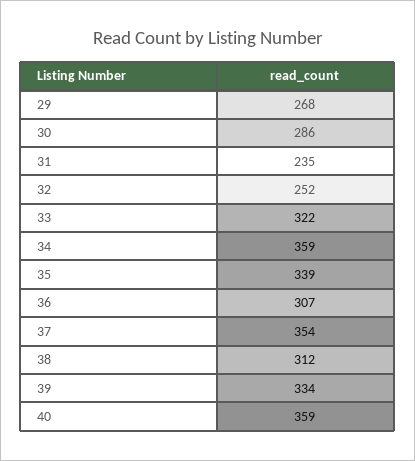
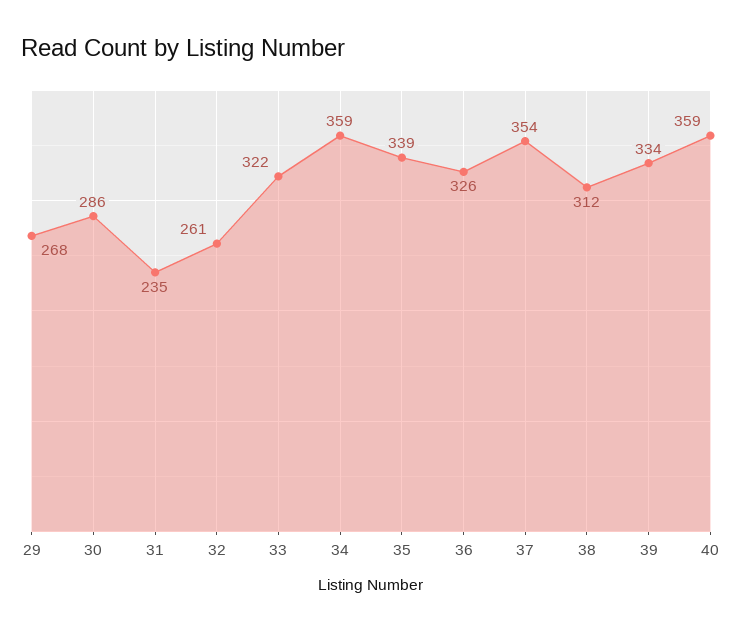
32: 252 -> 261
36: 307 -> 326

